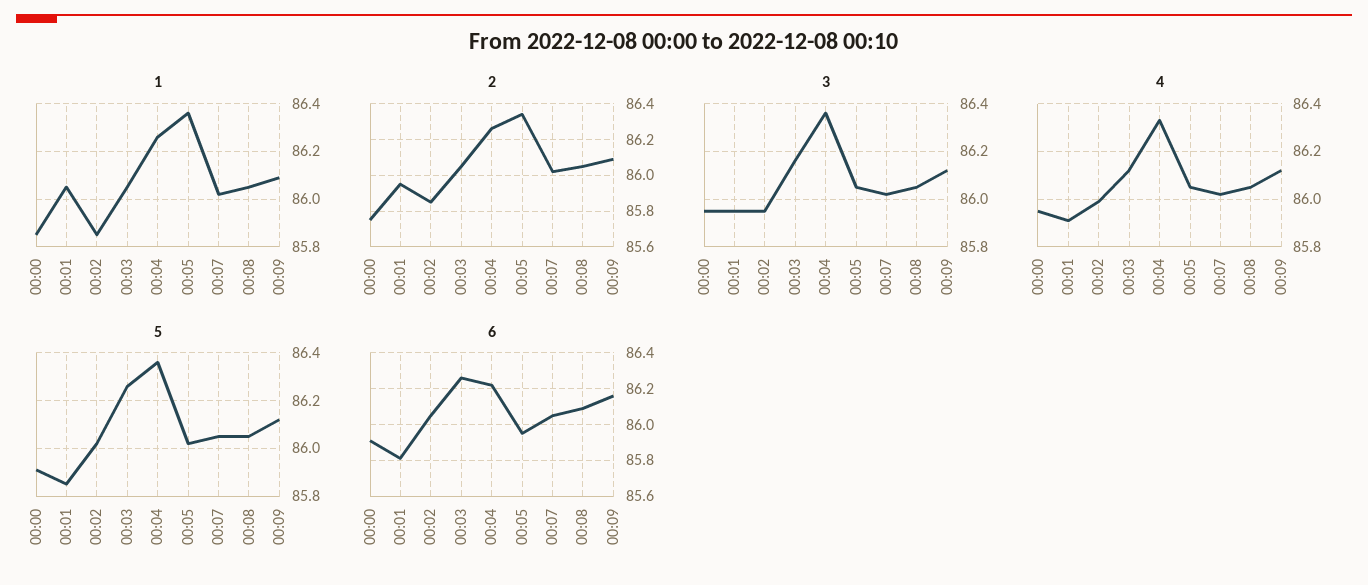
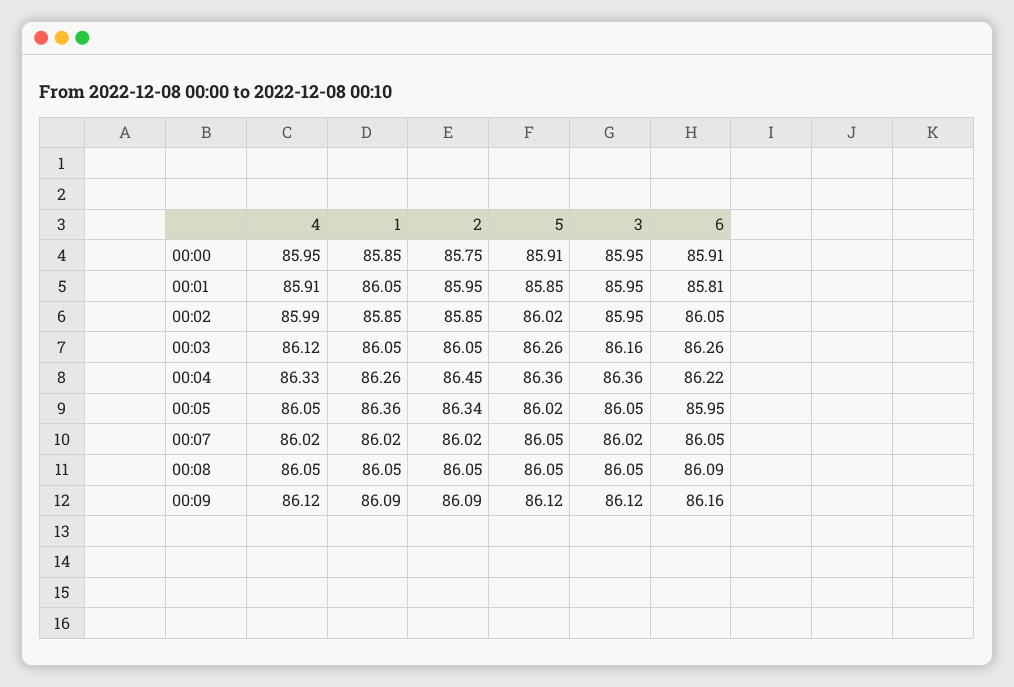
2, 00:04: 86.25 -> 86.45

